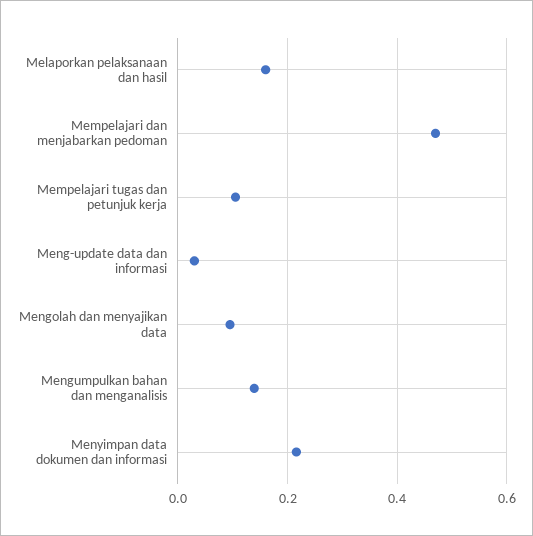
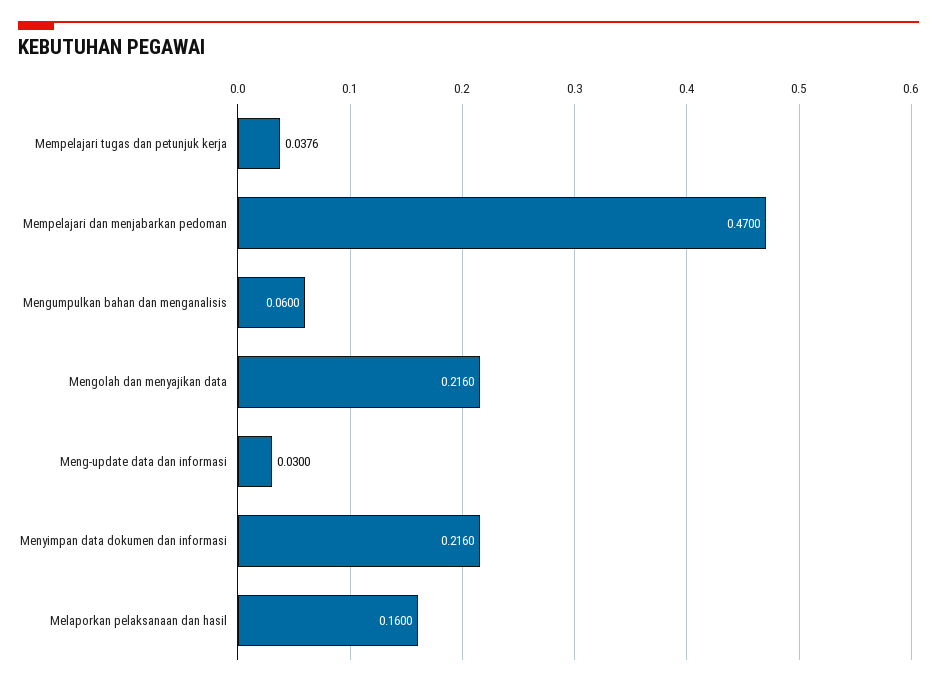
Mempelajari tugas dan petunjuk kerja: 0.1 -> 0.0376
Mengolah dan menyajikan data: 0.1 -> 0.216
Mengumpulkan bahan dan menganalisis: 0.14 -> 0.06

